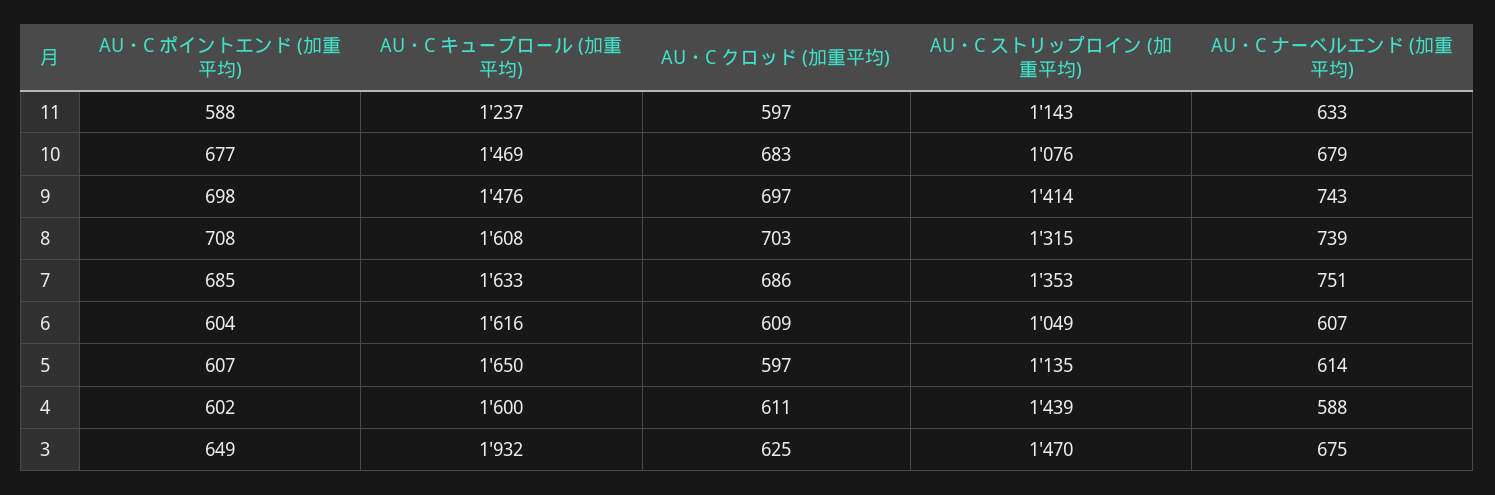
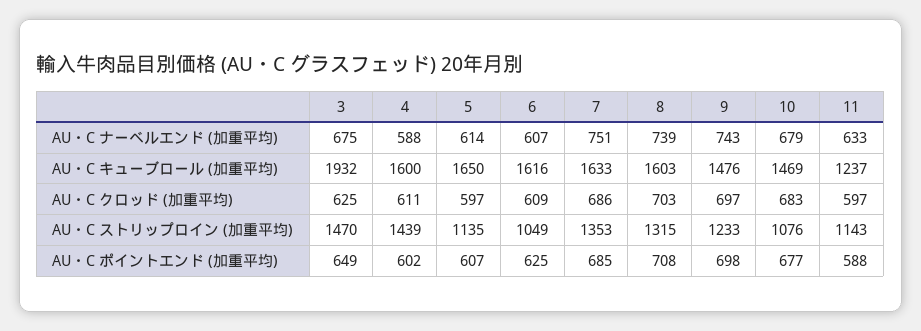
AU・C ストリップロイン (加重平均), 9: 1414 -> 1233
AU・C キューブロール (加重平均), 8: 1608 -> 1603
AU・C ポイントエンド (加重平均), 6: 604 -> 625

